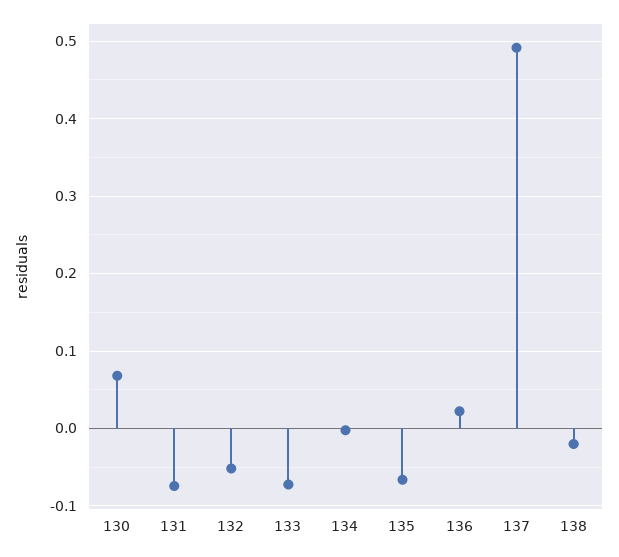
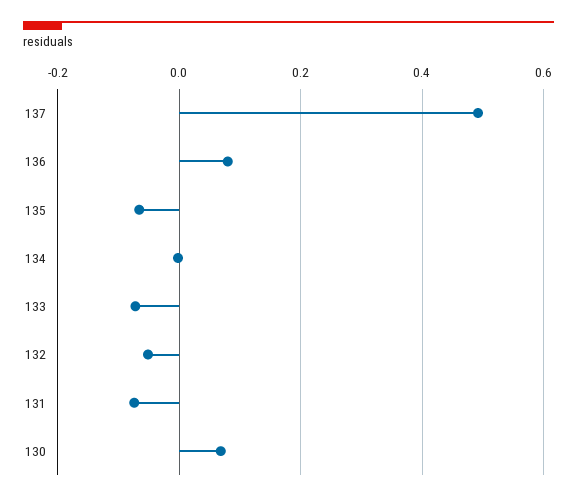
136: 0.02 -> 0.08
138: -0.02 -> none

